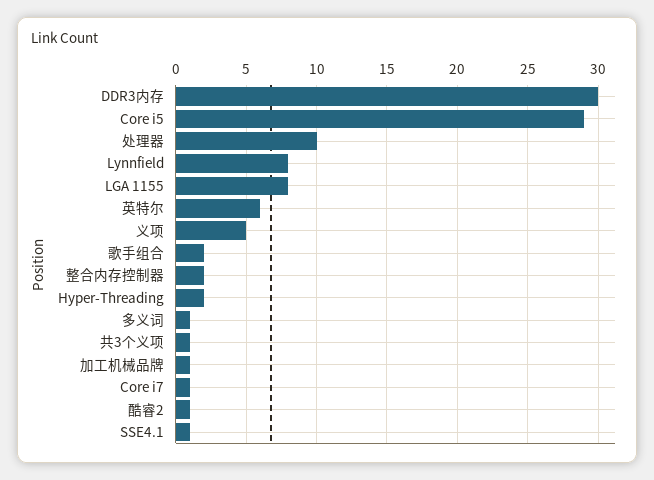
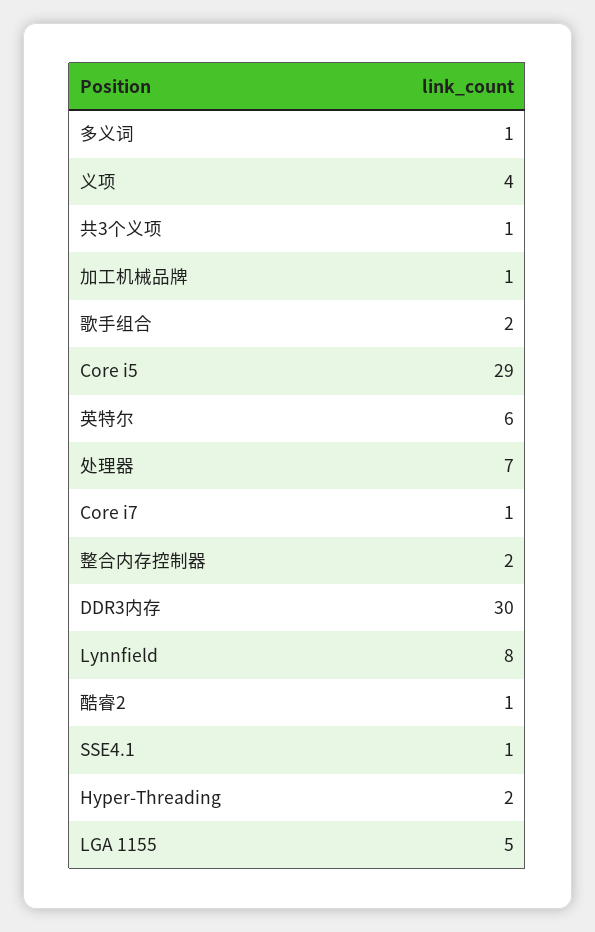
处理器: 10 -> 7
LGA 1155: 8 -> 5
义项: 5 -> 4

